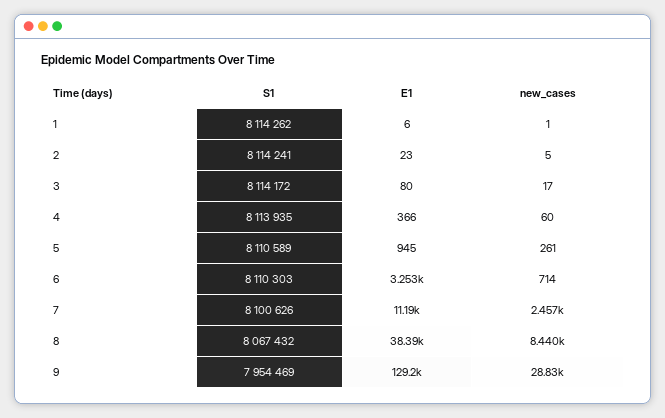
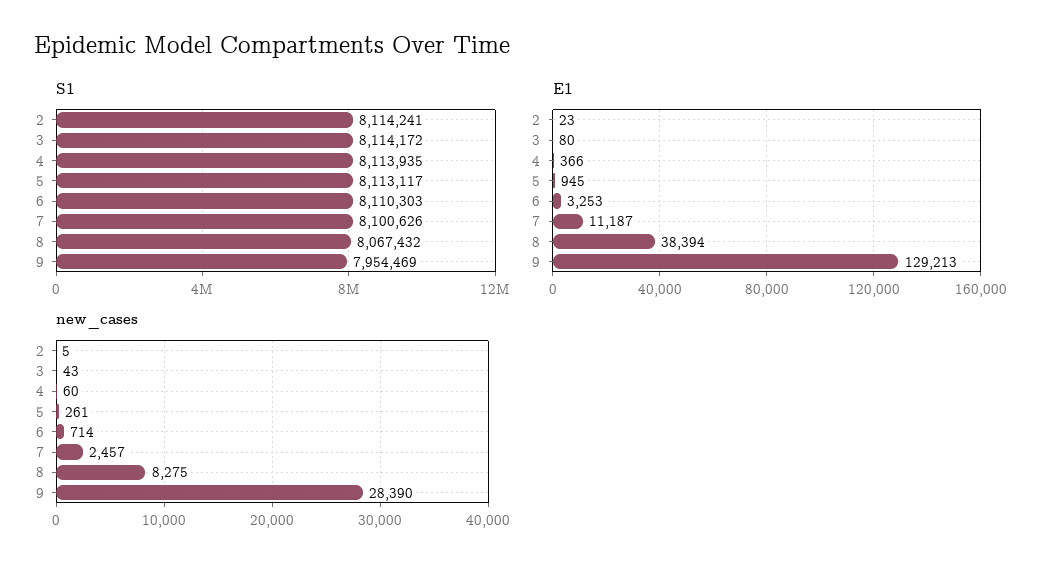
S1, 1: 8114262 -> none
E1, 1: 6 -> none
new_cases, 1: 1 -> none
new_cases, 3: 17 -> 43
S1, 5: 8110589 -> 8113117
new_cases, 8: 8440 -> 8275
new_cases, 9: 28830 -> 28390

